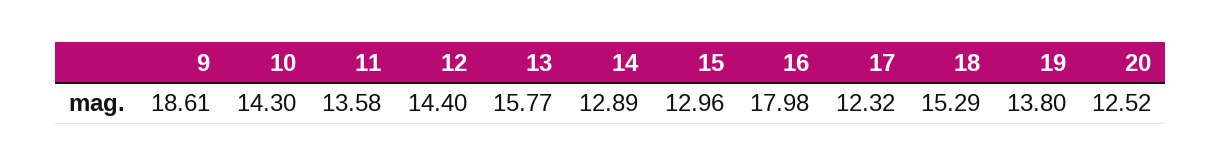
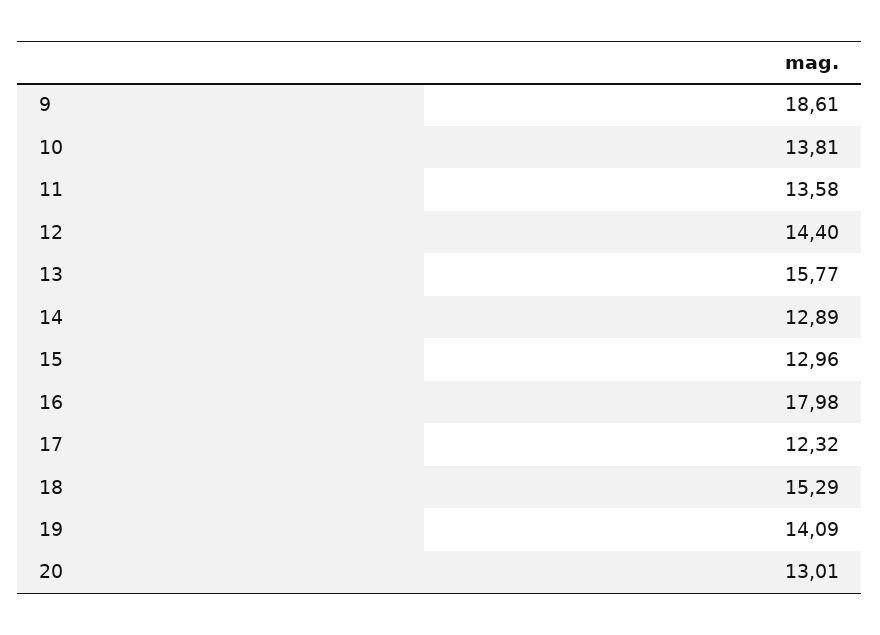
10: 14.3 -> 13.81
19: 13.8 -> 14.09
20: 12.52 -> 13.01

